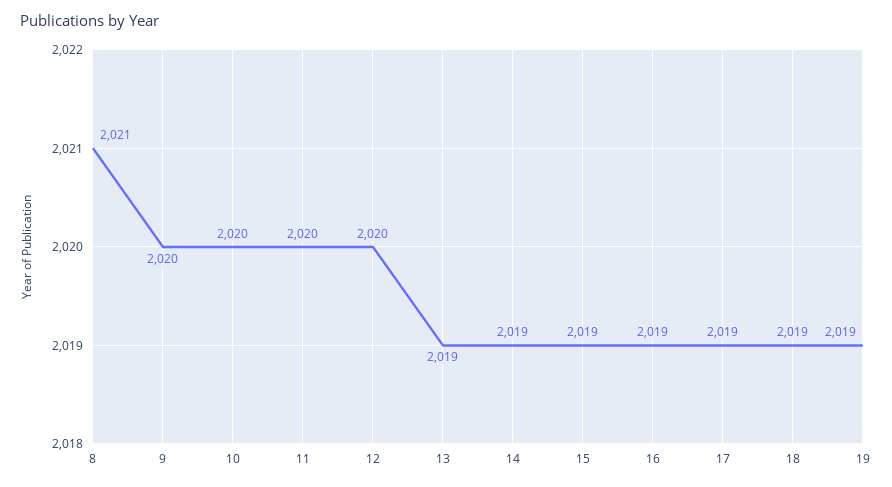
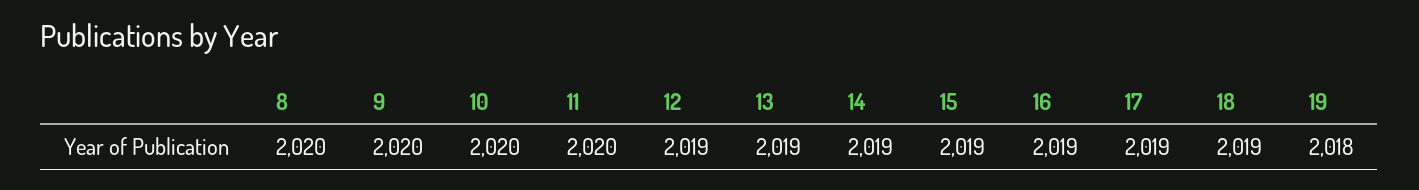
8: 2021 -> 2020
12: 2020 -> 2019
19: 2019 -> 2018

